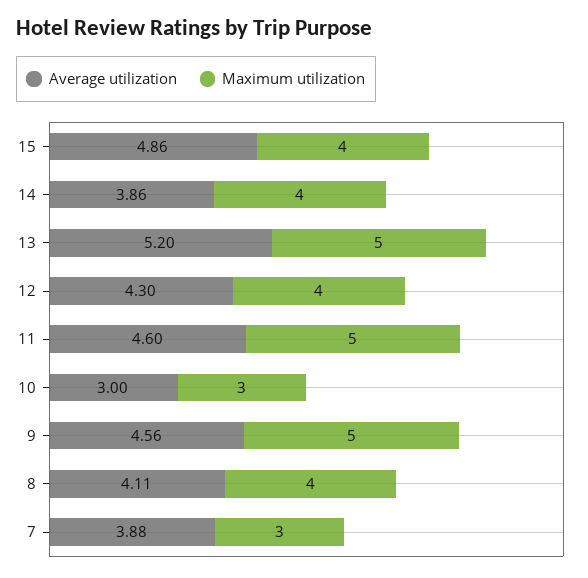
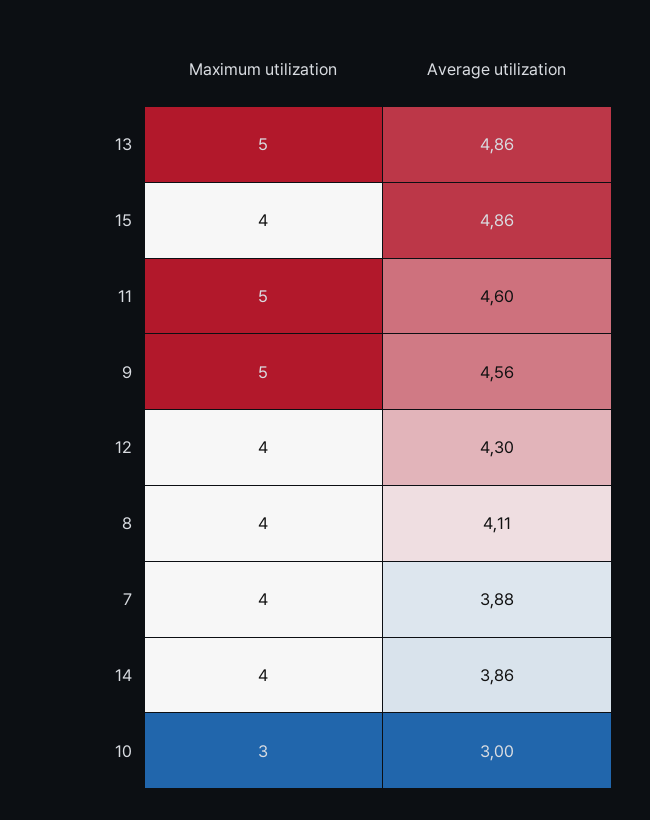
Average utilization, 13: 5.2 -> 4.86
Maximum utilization, 7: 3 -> 4

